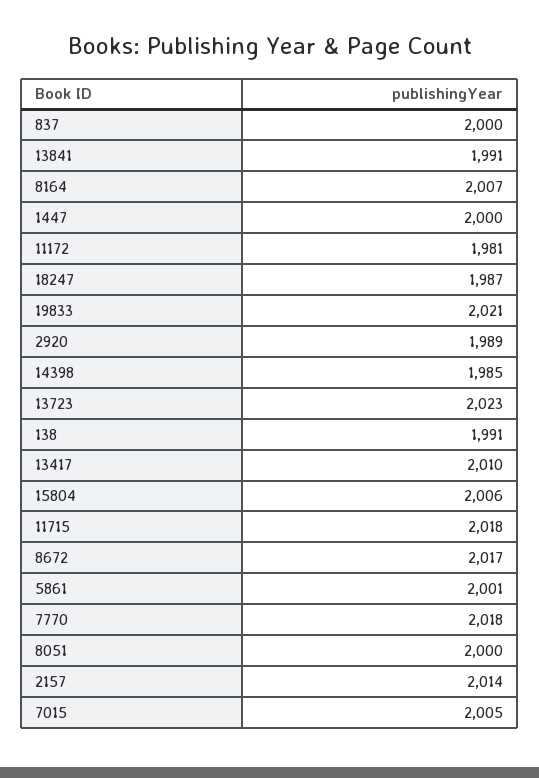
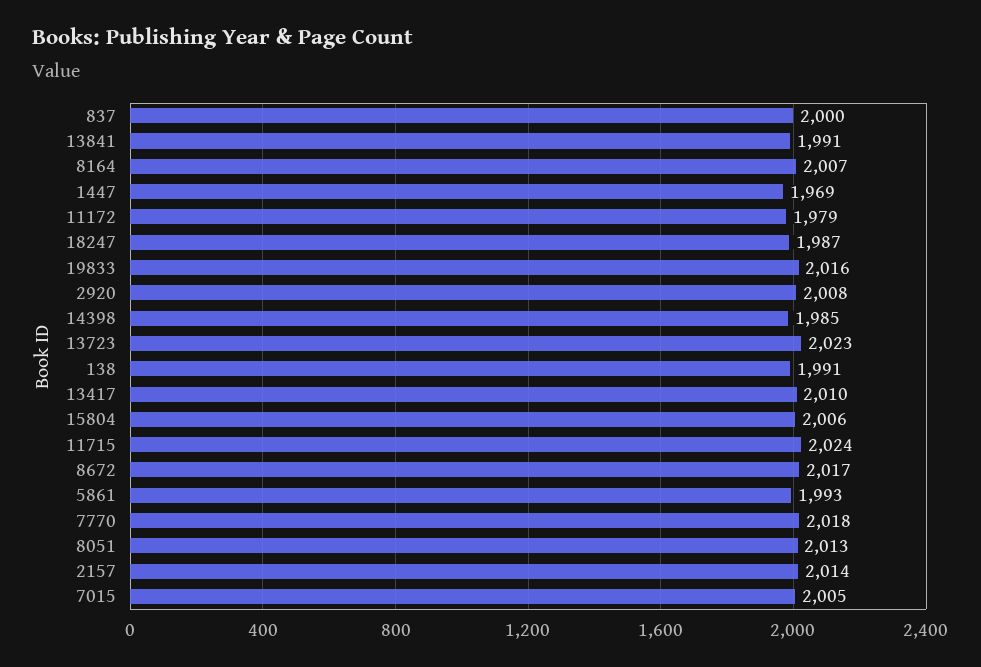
1447: 2000 -> 1969
11172: 1981 -> 1979
19833: 2021 -> 2016
2920: 1989 -> 2008
11715: 2018 -> 2024
5861: 2001 -> 1993
8051: 2000 -> 2013

